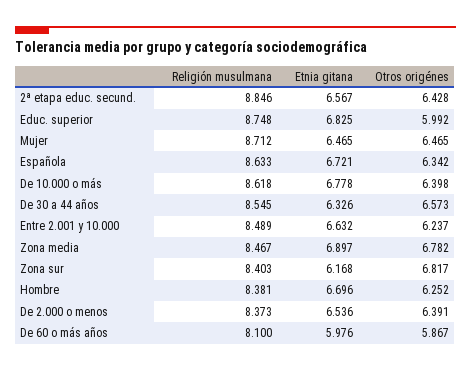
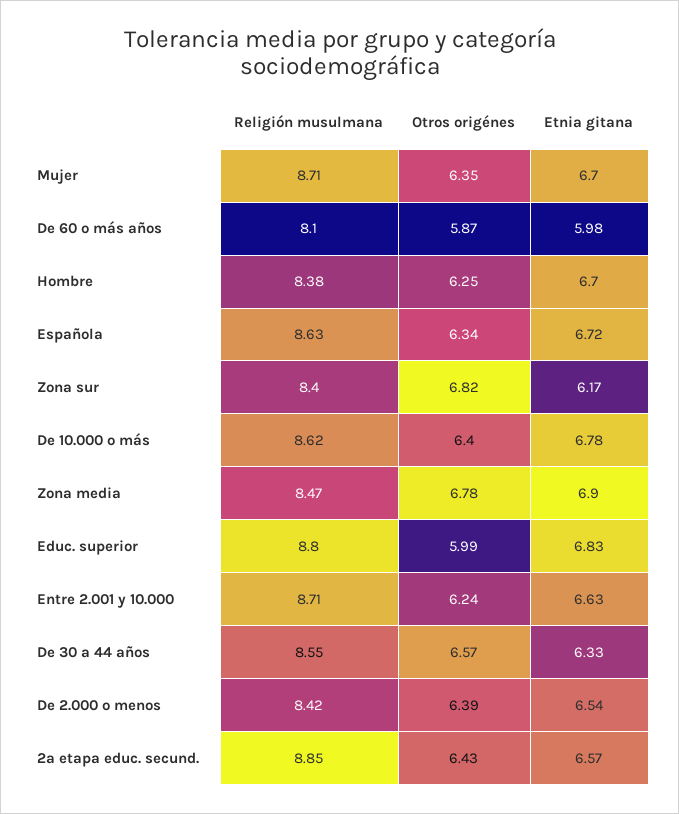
Religión musulmana, Educ. superior: 8.748 -> 8.8
Etnia gitana, Mujer: 6.465 -> 6.7
Otros origénes, Mujer: 6.465 -> 6.35
Religión musulmana, Entre 2.001 y 10.000: 8.489 -> 8.71
Religión musulmana, De 2.000 o menos: 8.373 -> 8.42

